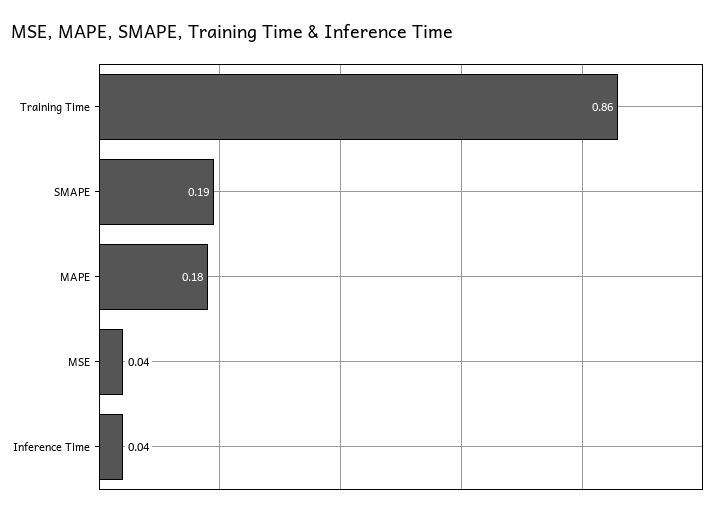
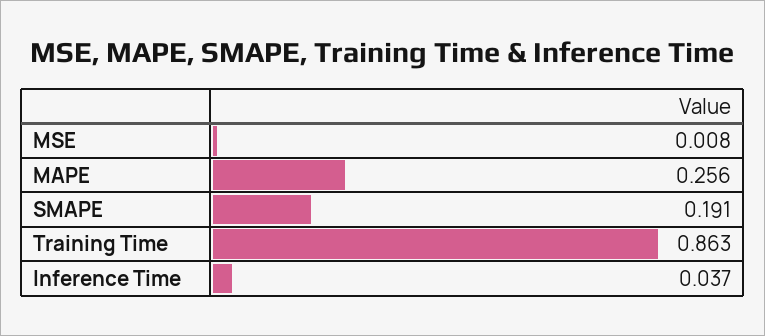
MAPE: 0.18 -> 0.256
MSE: 0.04 -> 0.008

